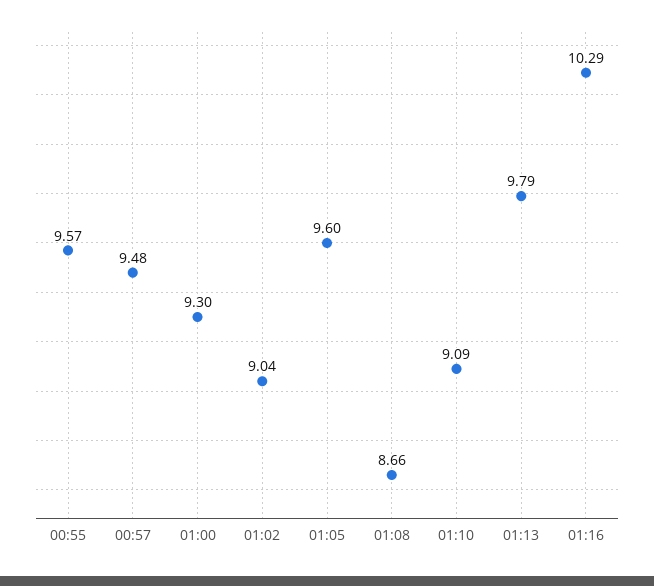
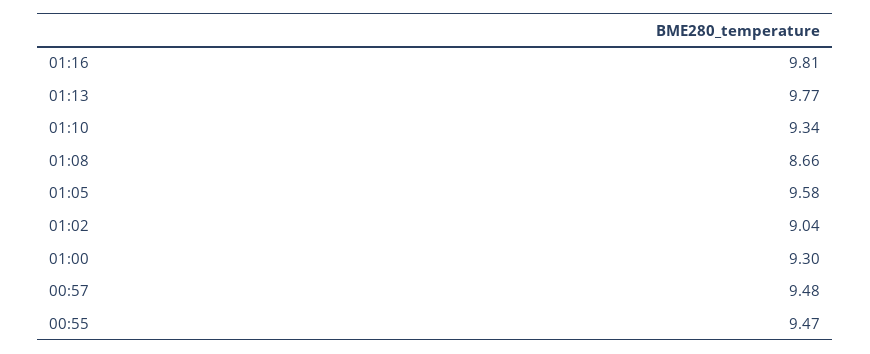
00:55: 9.57 -> 9.47
01:05: 9.6 -> 9.58
01:10: 9.09 -> 9.34
01:13: 9.79 -> 9.77
01:16: 10.29 -> 9.81

